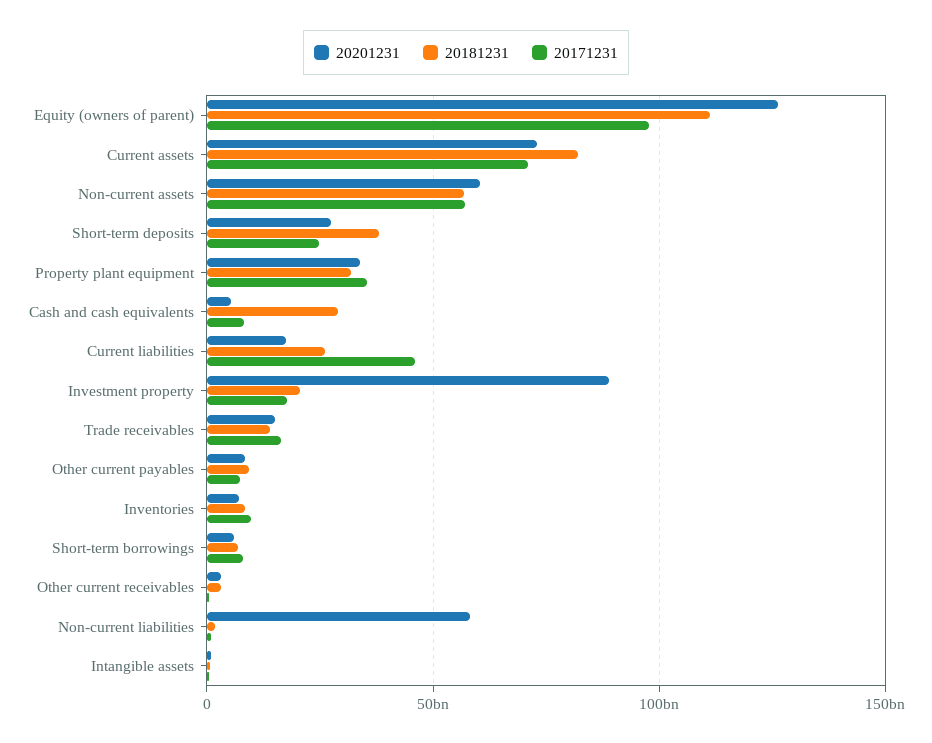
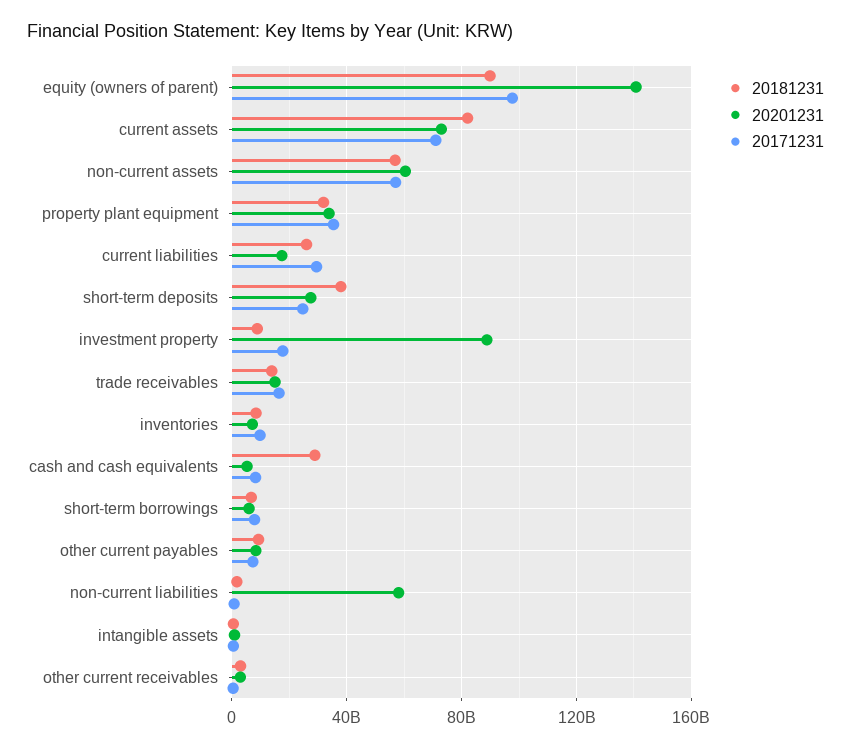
20201231, Equity (owners of parent): 125000000000 -> 140000000000
20181231, Equity (owners of parent): 110000000000 -> 90000000000
20171231, Current liabilities: 45000000000 -> 30000000000
20181231, Investment property: 20000000000 -> 10000000000

